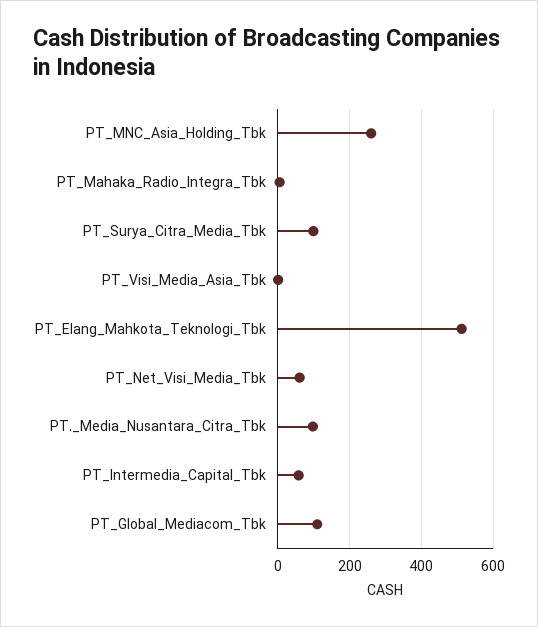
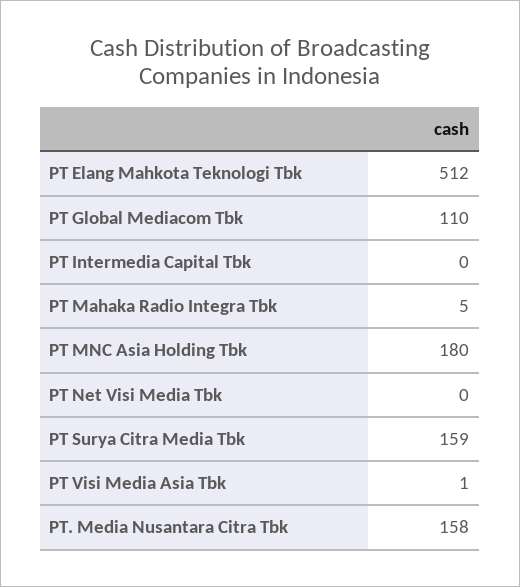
PT_MNC_Asia_Holding_Tbk: 260 -> 180
PT_Surya_Citra_Media_Tbk: 100 -> 159
PT_Net_Visi_Media_Tbk: 60 -> 0
PT._Media_Nusantara_Citra_Tbk: 100 -> 158
PT_Intermedia_Capital_Tbk: 60 -> 0

